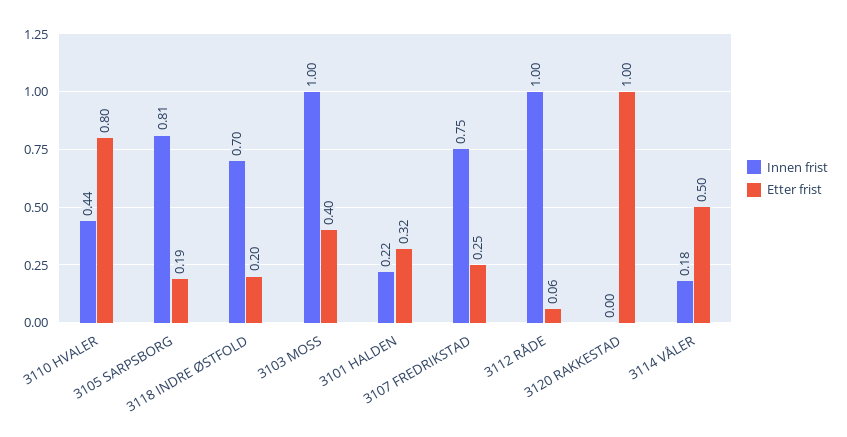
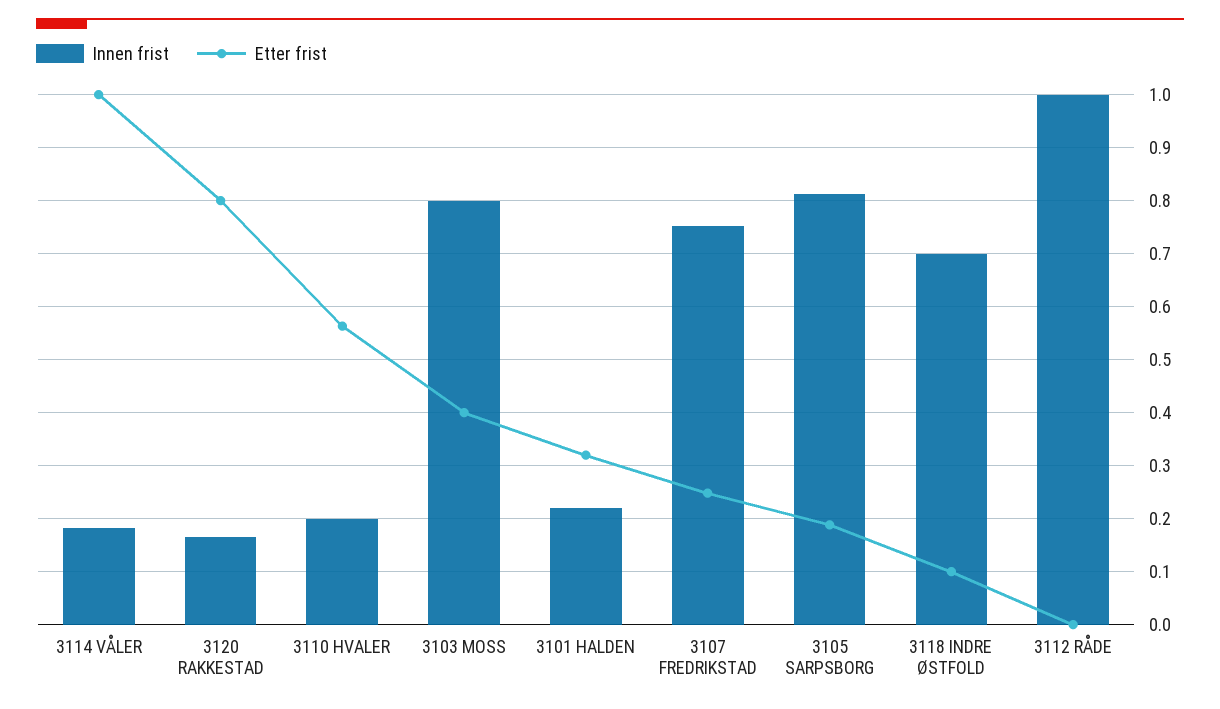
Innen frist, 3110 HVALER: 0.44 -> 0.2
Etter frist, 3110 HVALER: 0.8 -> 0.56
Etter frist, 3118 INDRE ØSTFOLD: 0.2 -> 0.1
Innen frist, 3103 MOSS: 1 -> 0.8
Etter frist, 3112 RÅDE: 0.06 -> 0
Innen frist, 3120 RAKKESTAD: 0 -> 0.16
Etter frist, 3120 RAKKESTAD: 1 -> 0.8
Etter frist, 3114 VÅLER: 0.5 -> 1

